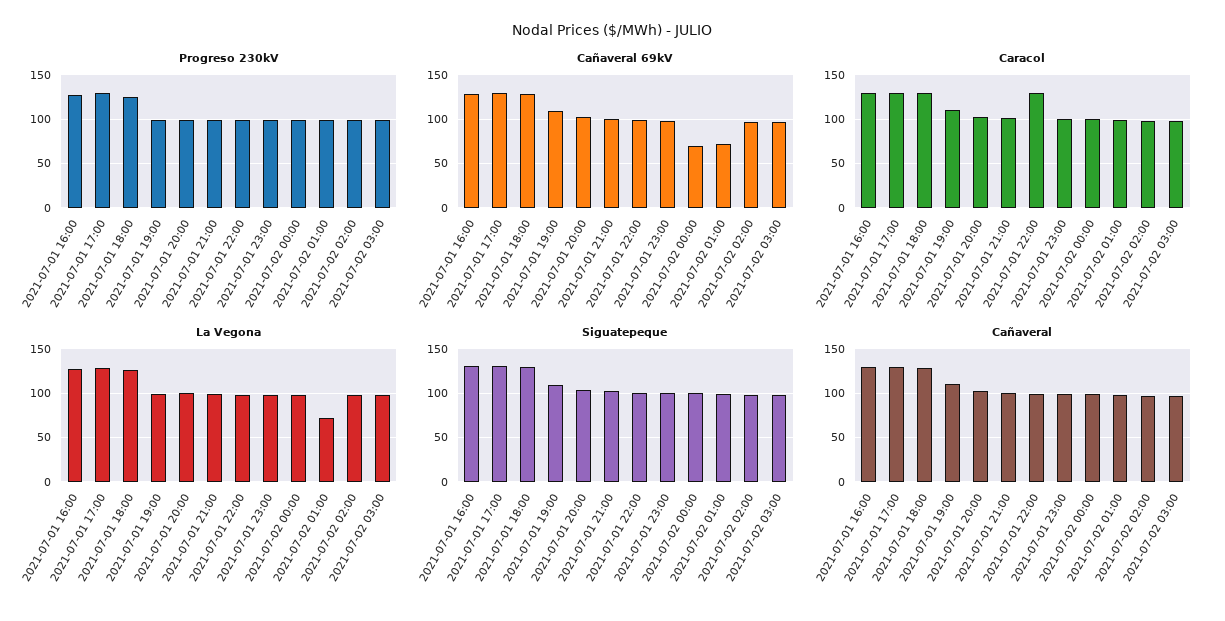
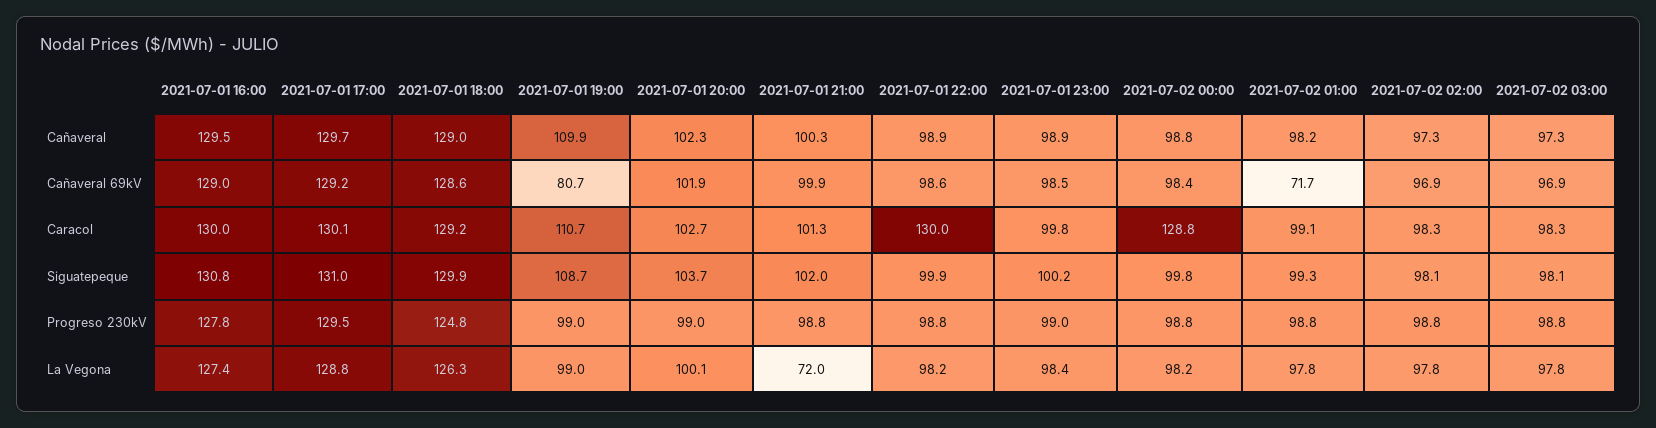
Cañaveral 69kV, 2021-07-01 19:00: 110 -> 80.7
Cañaveral 69kV, 2021-07-02 00:00: 70 -> 98.4
Caracol, 2021-07-02 00:00: 100 -> 128.8
La Vegona, 2021-07-01 21:00: 100 -> 72
La Vegona, 2021-07-02 01:00: 70 -> 97.8

